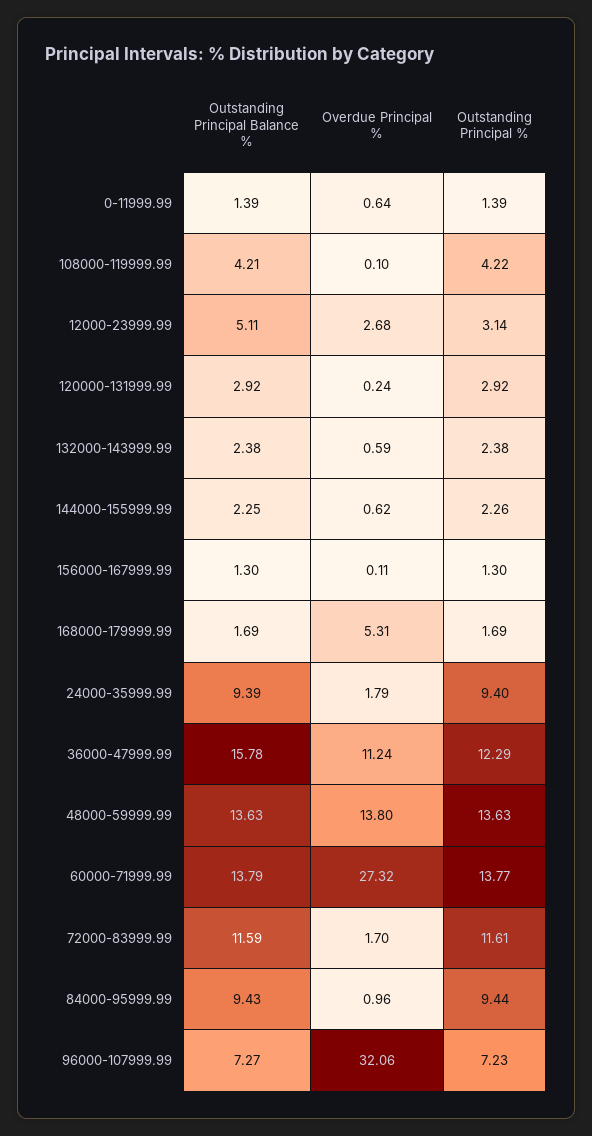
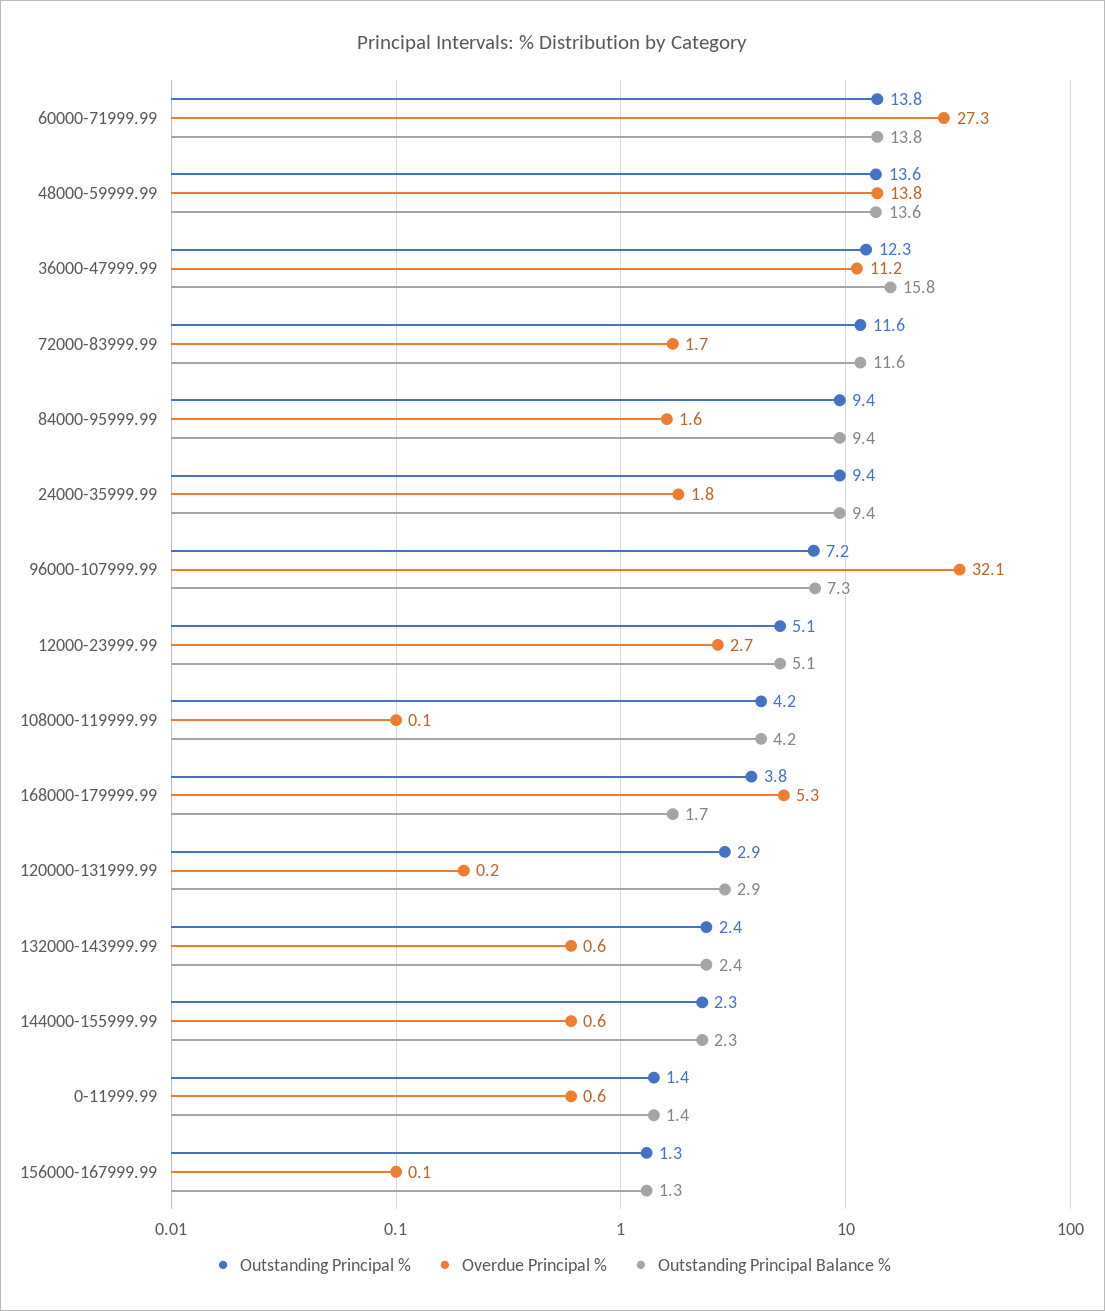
Outstanding Principal %, 12000-23999.99: 3.14 -> 5.1
Outstanding Principal %, 168000-179999.99: 1.69 -> 3.8
Overdue Principal %, 84000-95999.99: 0.96 -> 1.6

